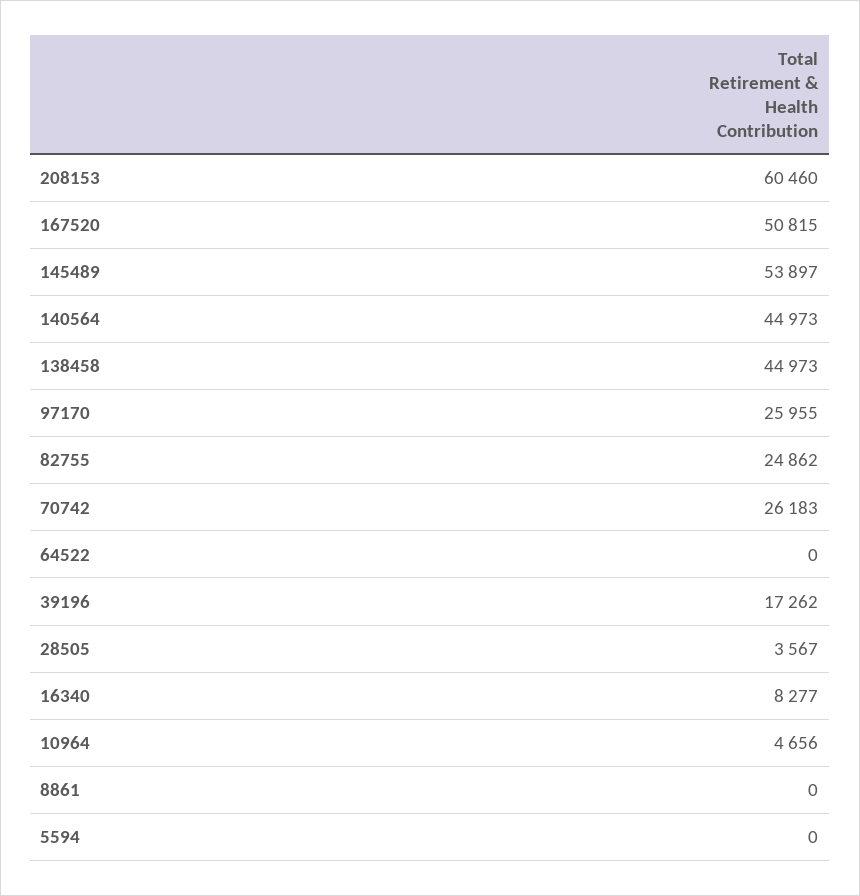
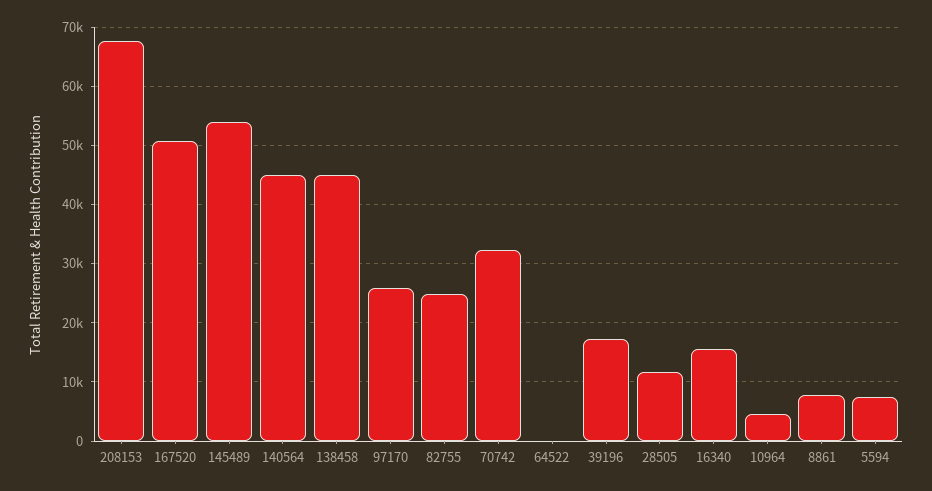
208153: 60460 -> 68000
70742: 26183 -> 32000
28505: 3567 -> 12000
16340: 8277 -> 16000
8861: 0 -> 8000
5594: 0 -> 8000

